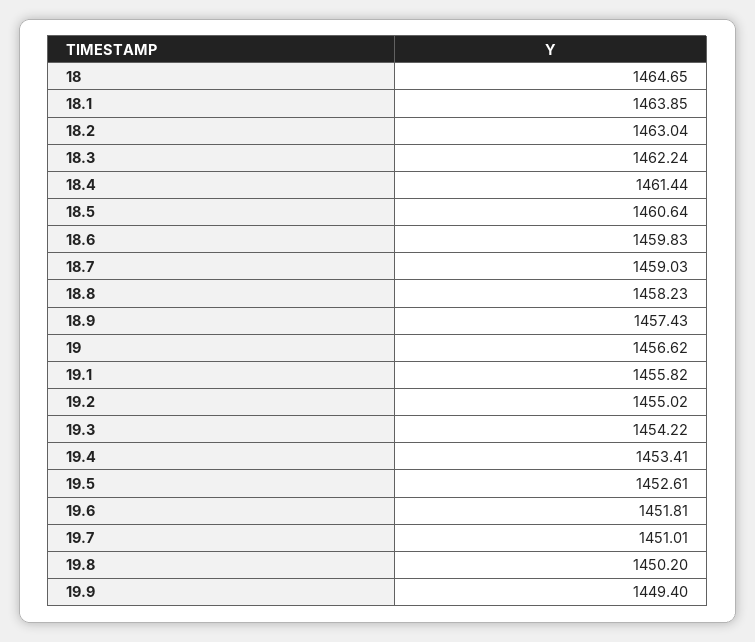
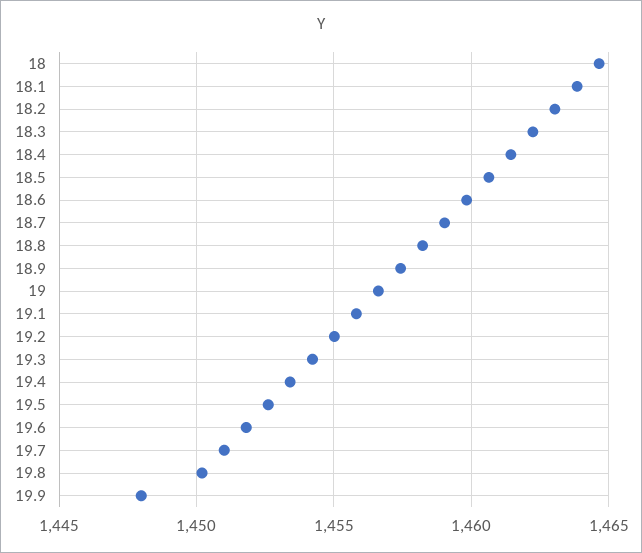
19.9: 1449.4 -> 1448

